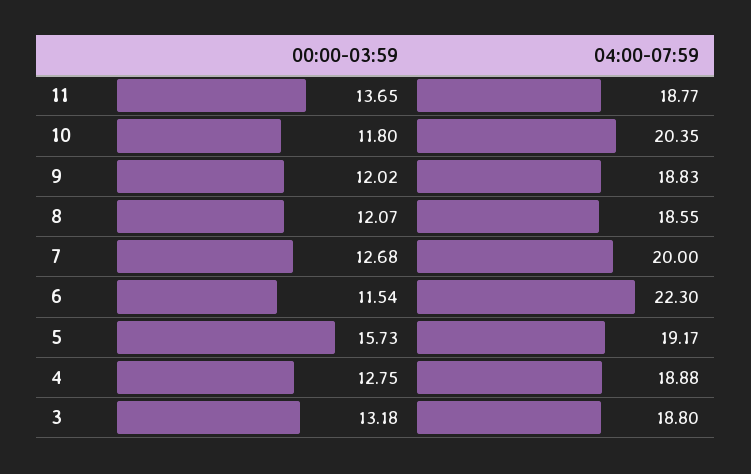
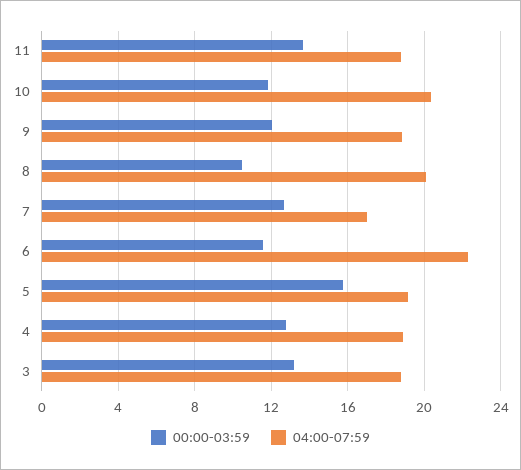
00:00-03:59, 8: 12.07 -> 10.5
04:00-07:59, 8: 18.55 -> 20
04:00-07:59, 7: 20 -> 17

